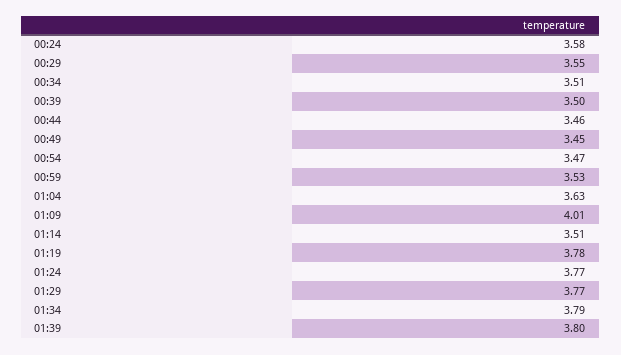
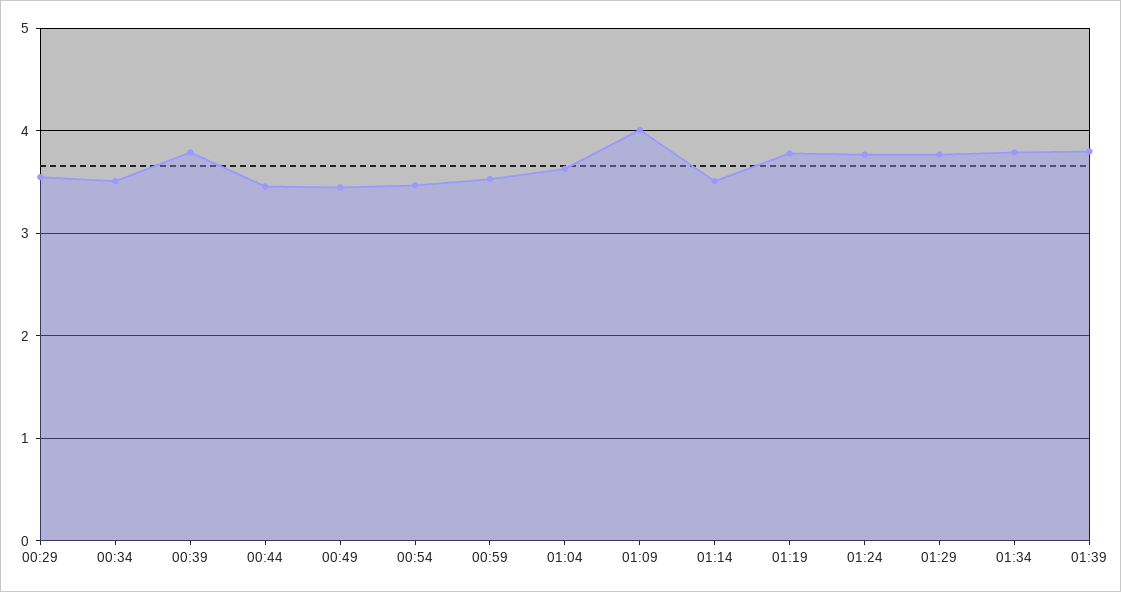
00:24: 3.58 -> none
00:39: 3.5 -> 3.8

